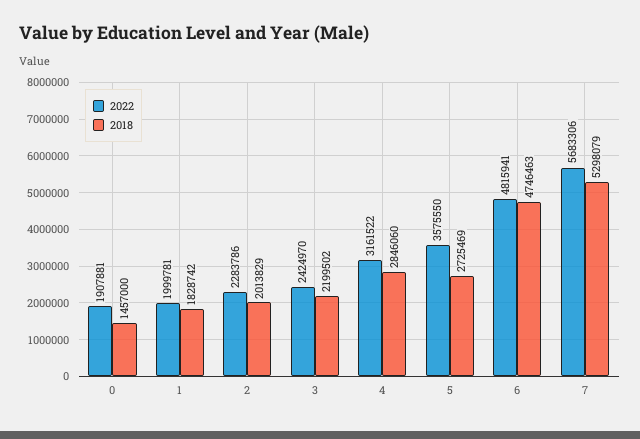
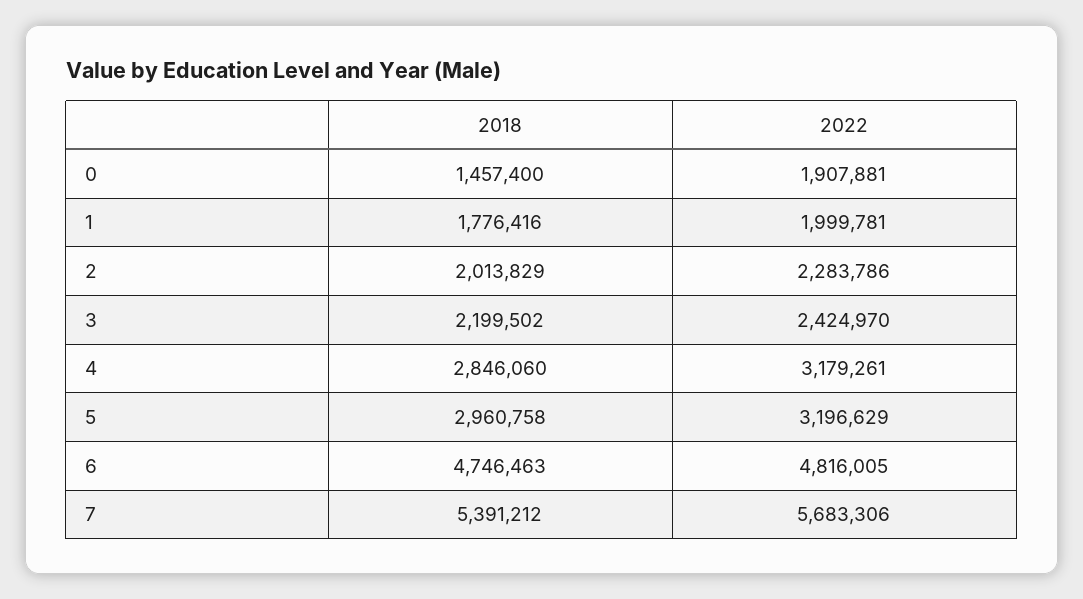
2018, 0: 1457000 -> 1457400
2018, 1: 1828742 -> 1776416
2022, 4: 3161522 -> 3179261
2022, 5: 3575550 -> 3196629
2018, 5: 2725469 -> 2960758
2022, 6: 4815941 -> 4816005
2018, 7: 5298079 -> 5391212

